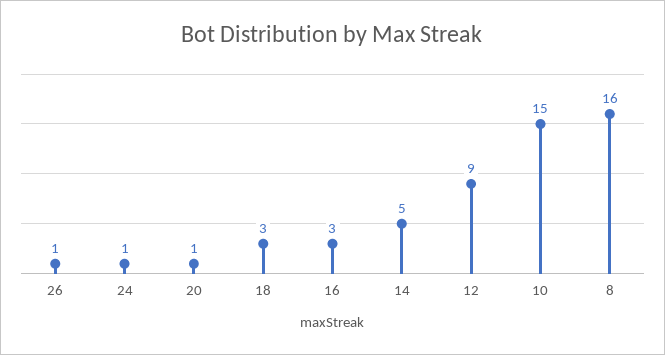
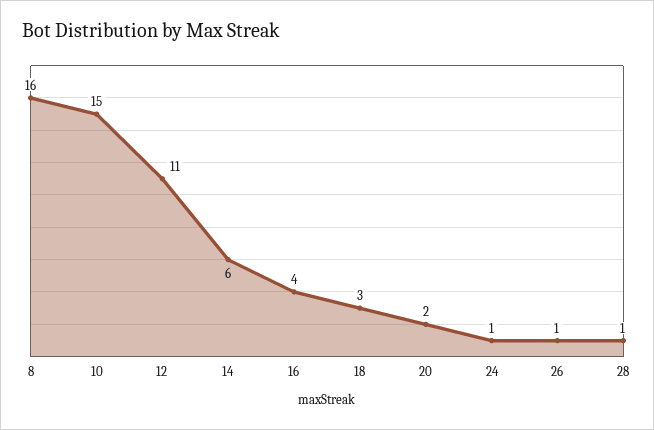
20: 1 -> 2
16: 3 -> 4
14: 5 -> 6
12: 9 -> 11
28: none -> 1

